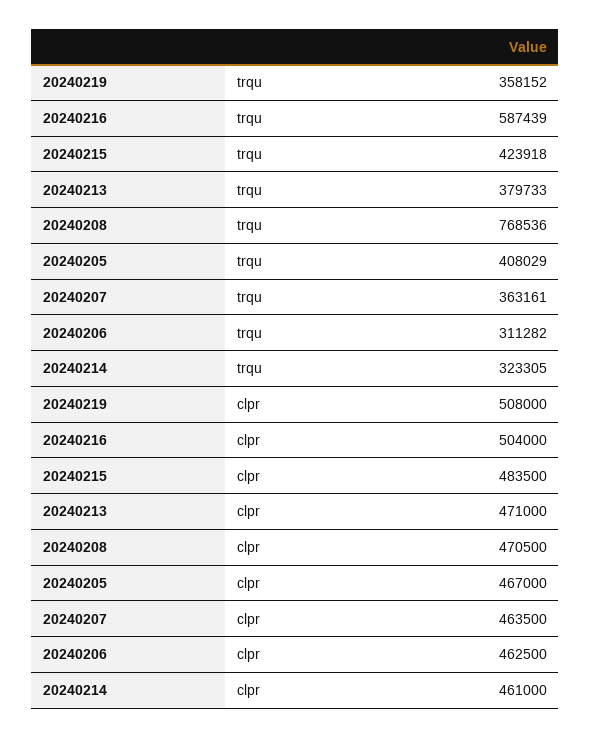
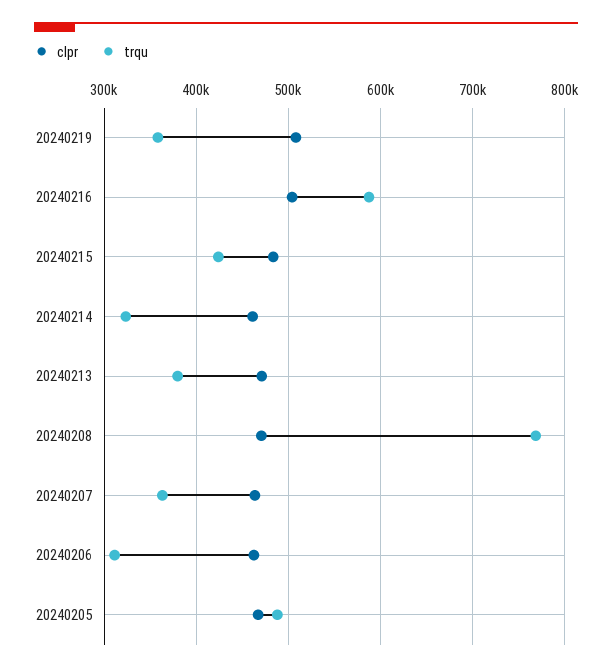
trqu, 20240205: 408029 -> 490000

